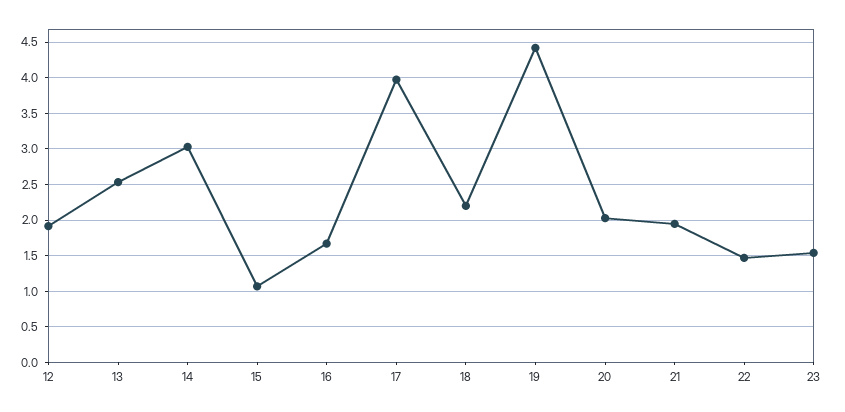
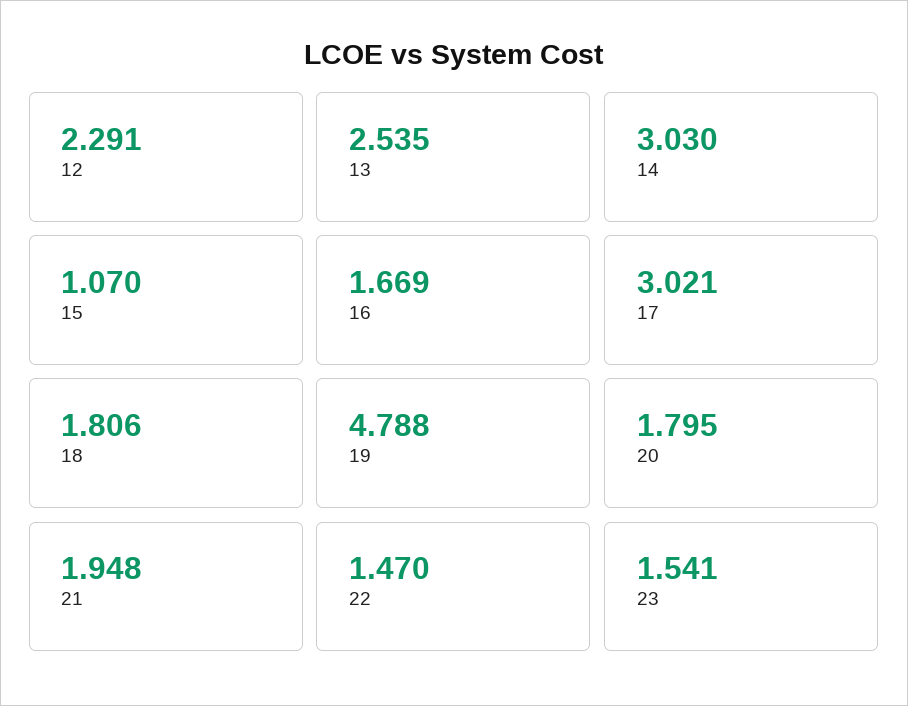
12: 1.9 -> 2.291
17: 4 -> 3.021
18: 2.2 -> 1.806
19: 4.4 -> 4.788
20: 2 -> 1.795

